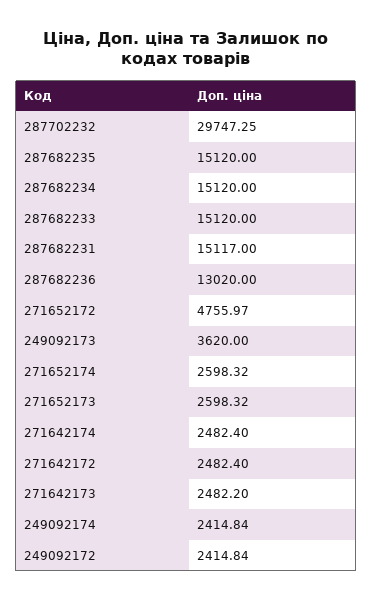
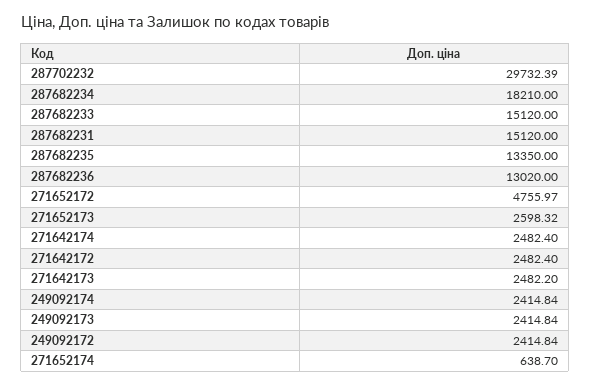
287702232: 29747.25 -> 29732.39
287682235: 15120 -> 13350
287682234: 15120 -> 18210
287682231: 15117 -> 15120
249092173: 3620 -> 2414.84
271652174: 2598.32 -> 638.7

